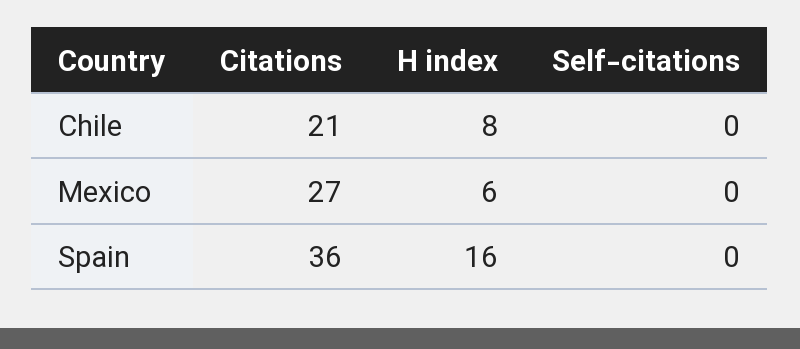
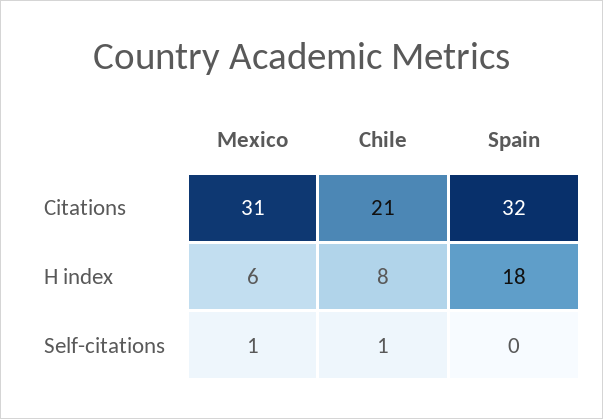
Self-citations, Chile: 0 -> 1
Citations, Mexico: 27 -> 31
Self-citations, Mexico: 0 -> 1
Citations, Spain: 36 -> 32
H index, Spain: 16 -> 18

